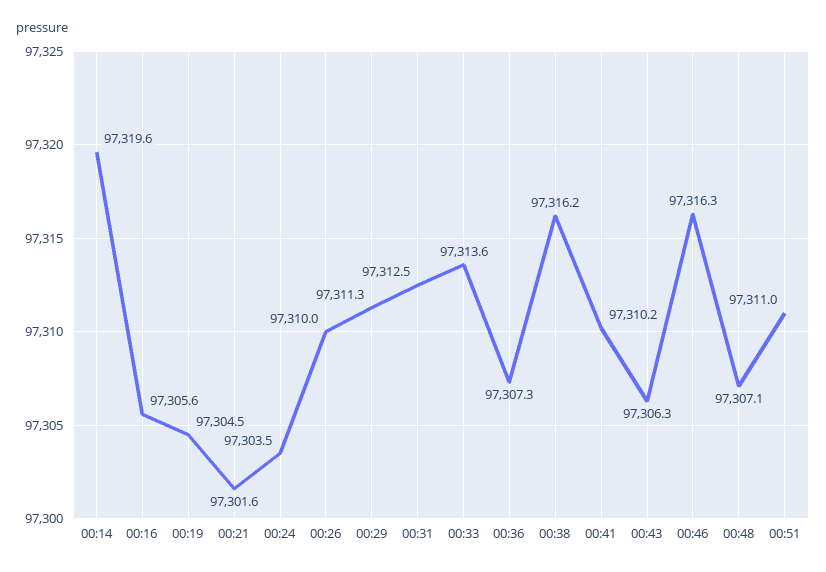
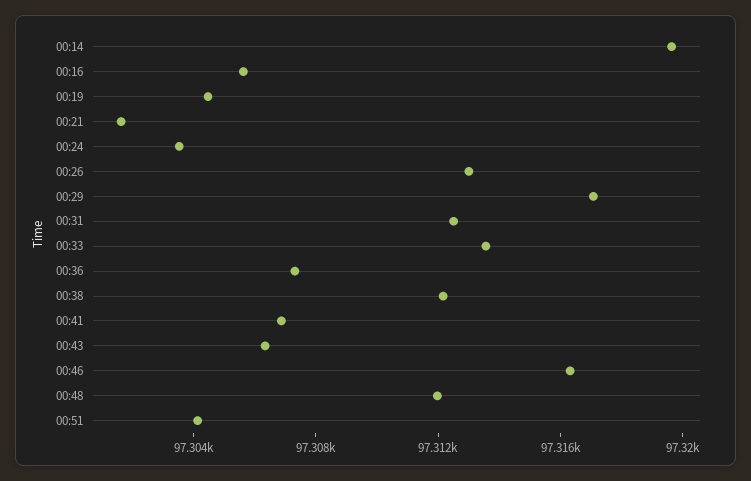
00:26: 97310 -> 97313
00:29: 97311.3 -> 97317
00:38: 97316.2 -> 97312
00:41: 97310.2 -> 97307
00:48: 97307.1 -> 97312
00:51: 97311 -> 97304

